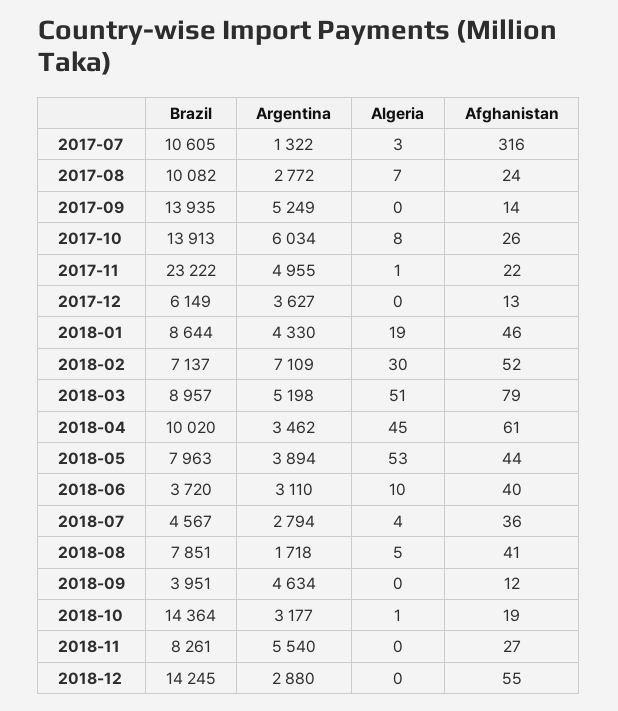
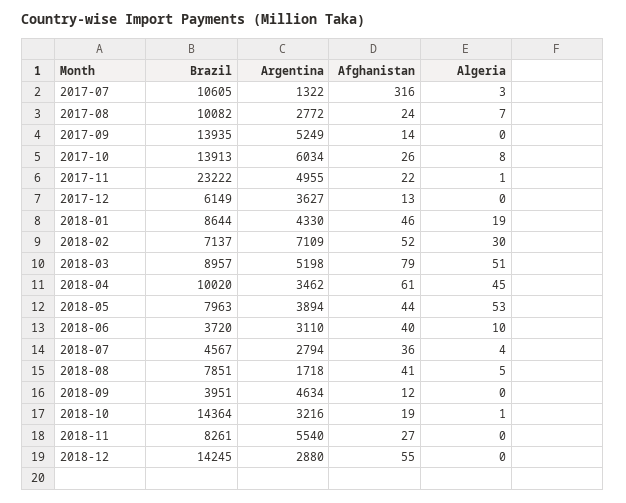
Argentina, 2018-10: 3177 -> 3216

